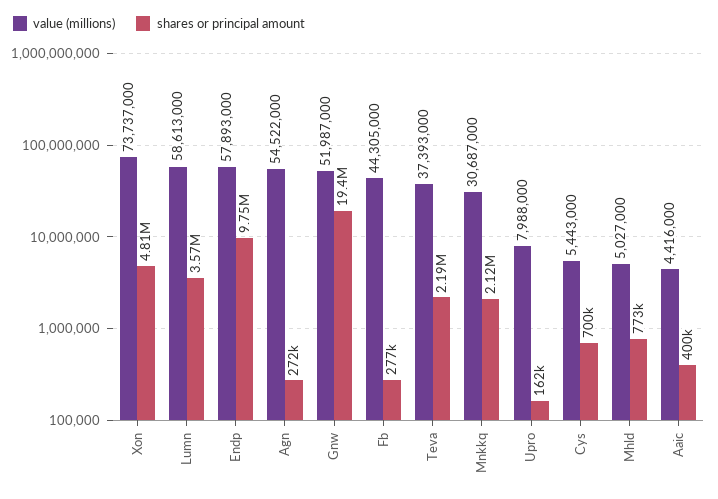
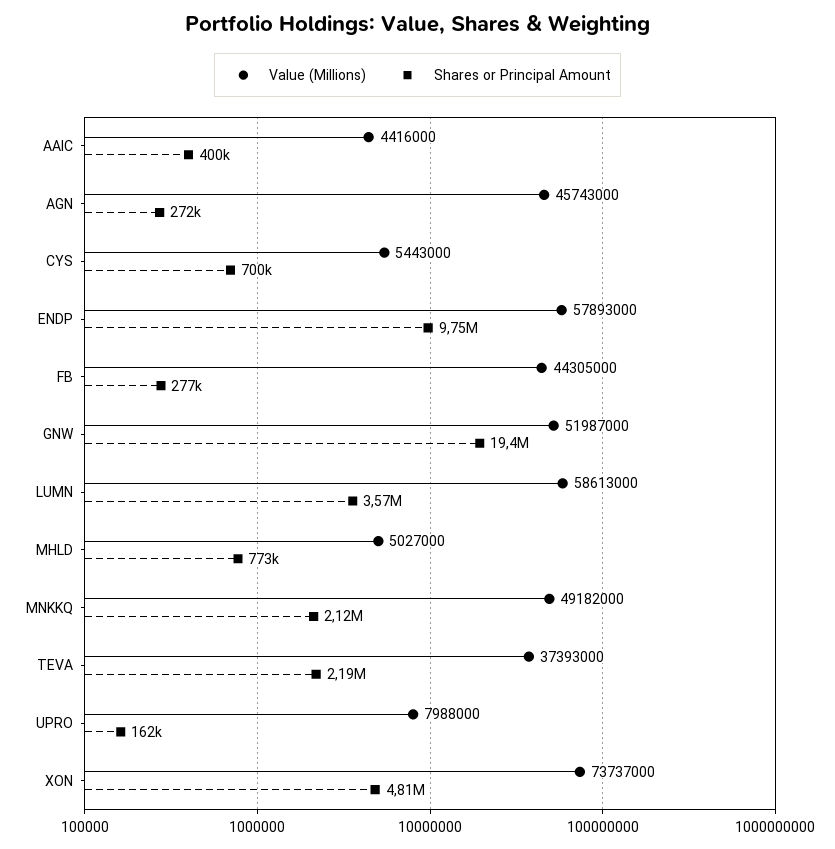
value (millions), Agn: 54522000 -> 45743000
value (millions), Mnkkq: 30687000 -> 49182000

